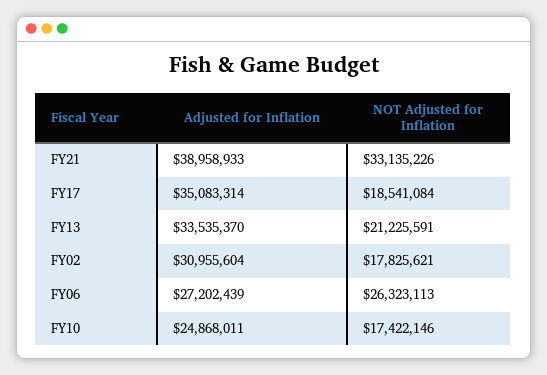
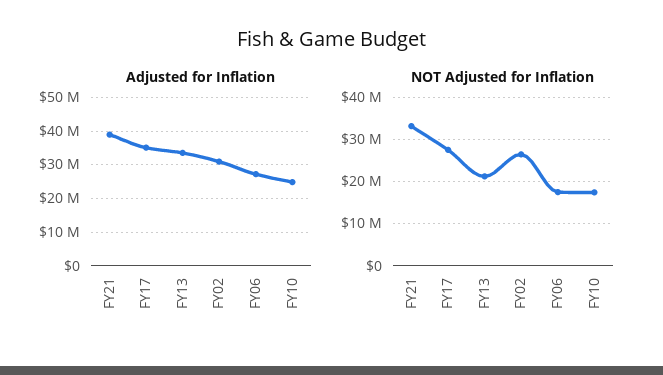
NOT Adjusted for Inflation, FY17: 18541084 -> 28000000
NOT Adjusted for Inflation, FY02: 17825621 -> 26000000
NOT Adjusted for Inflation, FY06: 26323113 -> 18000000

